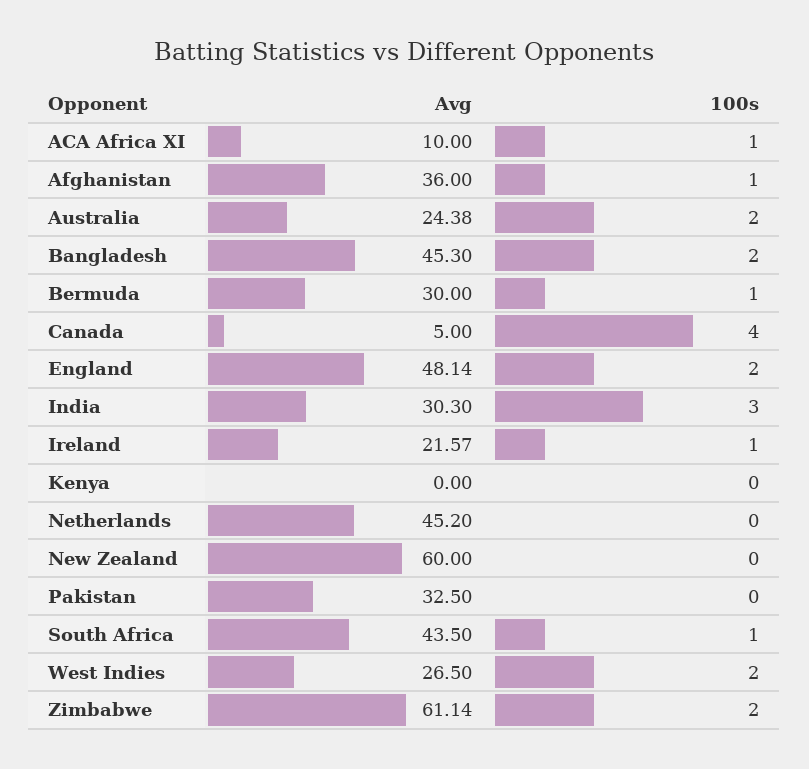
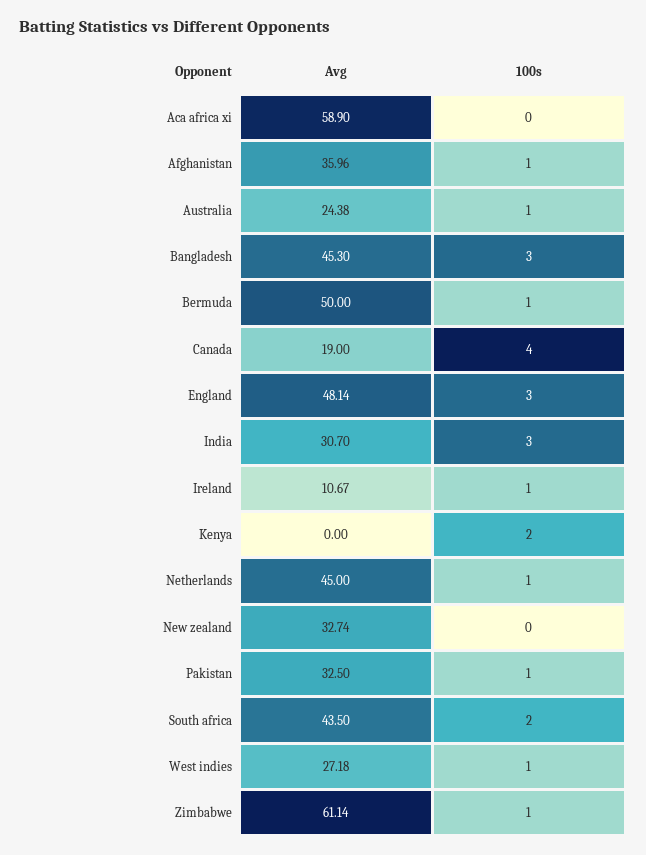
Avg, ACA Africa XI: 10 -> 58.9
100s, ACA Africa XI: 1 -> 0
Avg, Afghanistan: 36 -> 35.96
100s, Australia: 2 -> 1
100s, Bangladesh: 2 -> 3
Avg, Bermuda: 30 -> 50
Avg, Canada: 5 -> 19
100s, England: 2 -> 3
Avg, India: 30.3 -> 30.7
Avg, Ireland: 21.57 -> 10.67
100s, Kenya: 0 -> 2
Avg, Netherlands: 45.2 -> 45
100s, Netherlands: 0 -> 1
Avg, New Zealand: 60 -> 32.74
100s, Pakistan: 0 -> 1
100s, South Africa: 1 -> 2
Avg, West Indies: 26.5 -> 27.18
100s, West Indies: 2 -> 1
100s, Zimbabwe: 2 -> 1

